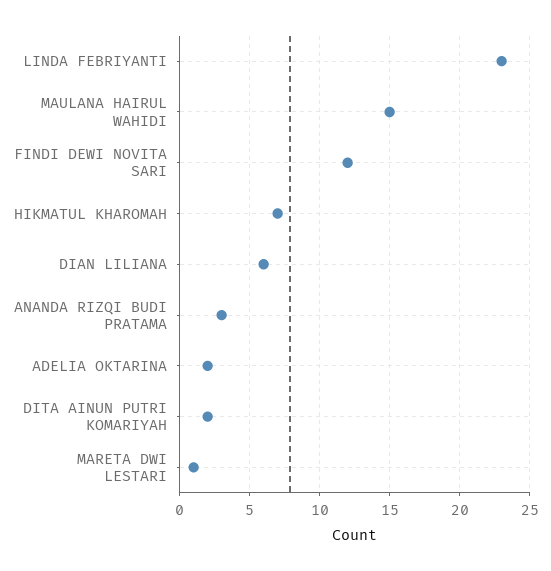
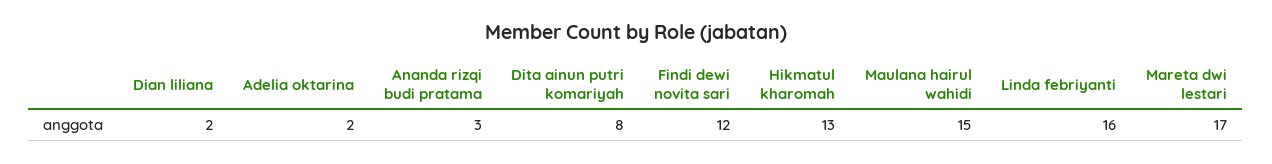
LINDA FEBRIYANTI: 23 -> 16
HIKMATUL KHAROMAH: 7 -> 13
DIAN LILIANA: 6 -> 2
DITA AINUN PUTRI KOMARIYAH: 2 -> 8
MARETA DWI LESTARI: 1 -> 17

